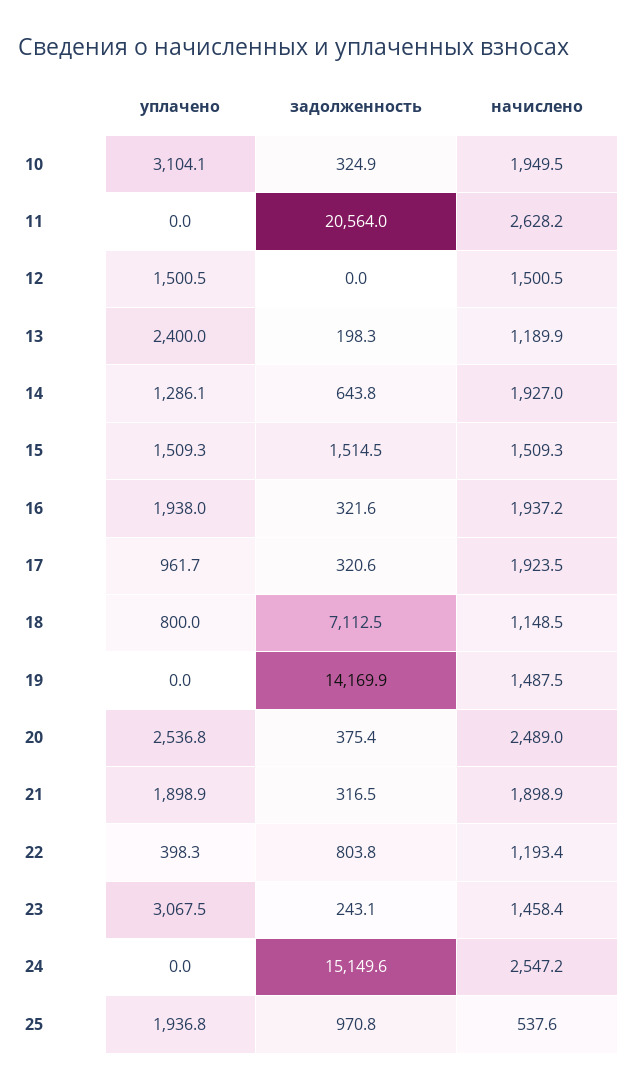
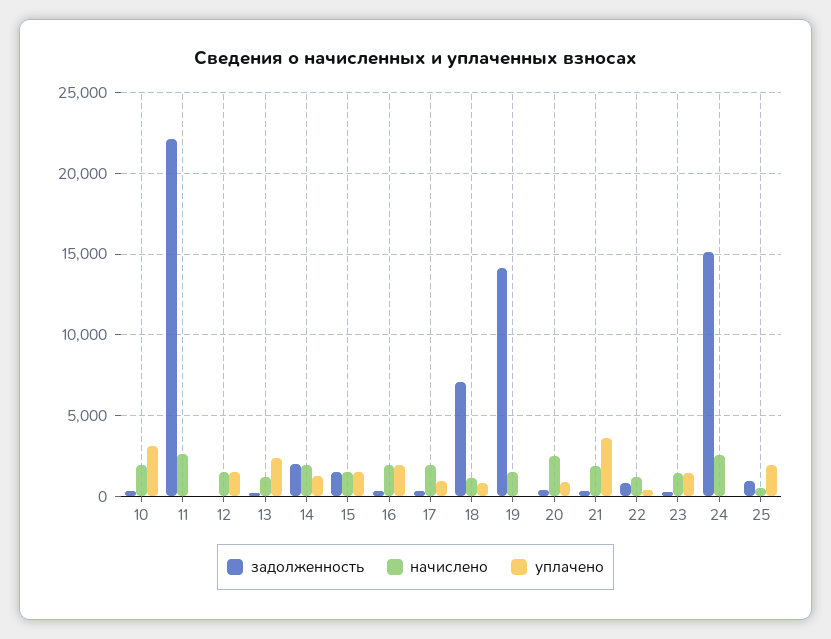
задолженность, 11: 20564 -> 22000
задолженность, 14: 643.8 -> 2000
уплачено, 20: 2536.8 -> 1000
уплачено, 21: 1898.9 -> 3500
уплачено, 23: 3067.5 -> 1500

